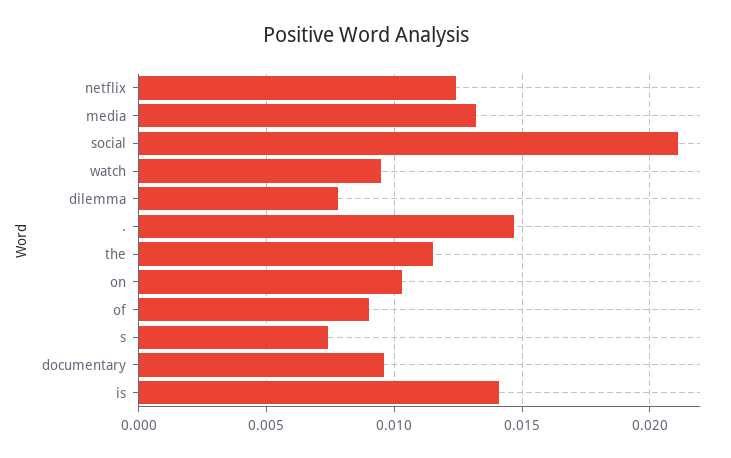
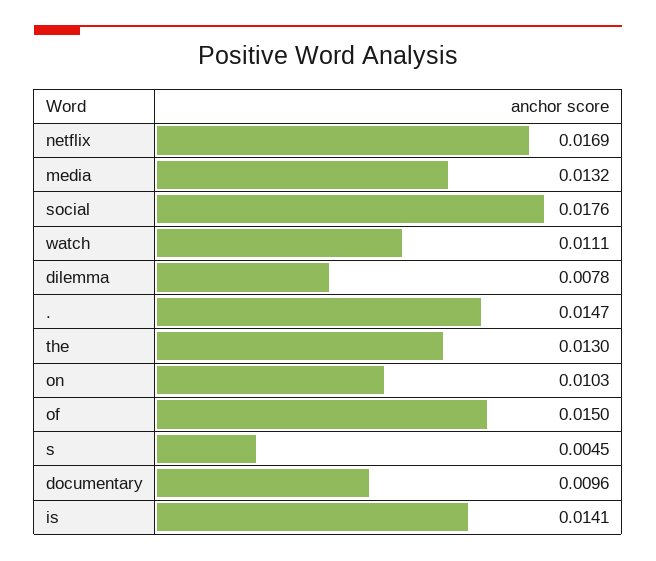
netflix: 0.0125 -> 0.0169
social: 0.021 -> 0.0176
watch: 0.0095 -> 0.0111
the: 0.0115 -> 0.013
of: 0.009 -> 0.015
s: 0.0075 -> 0.0045

